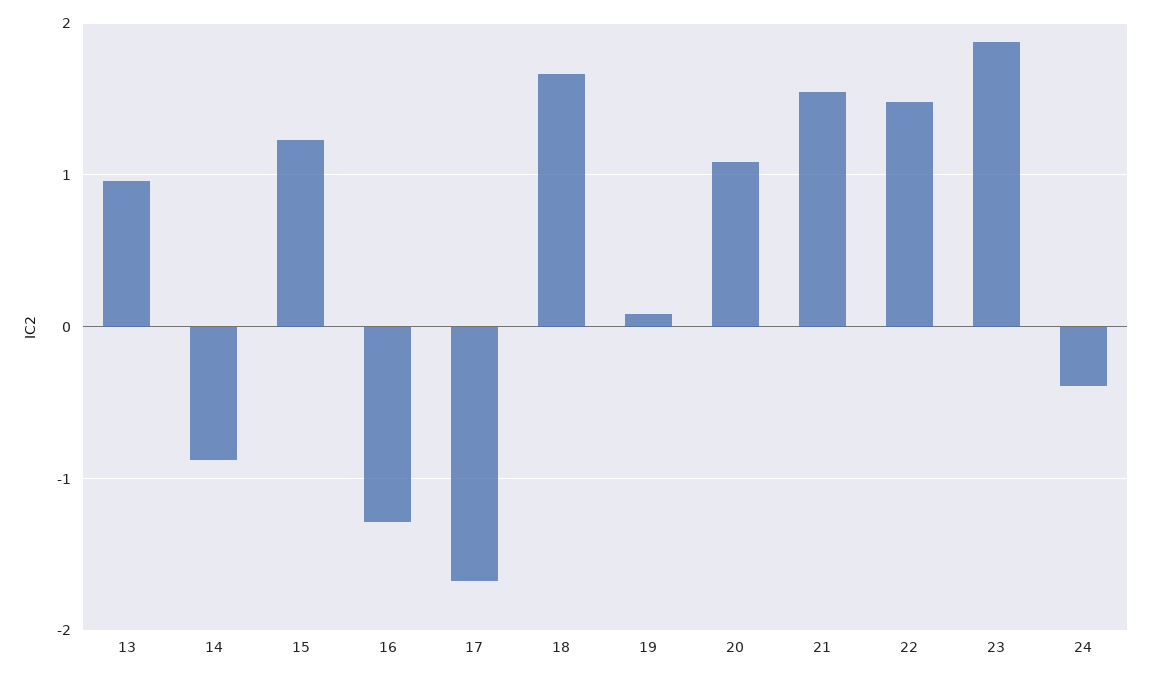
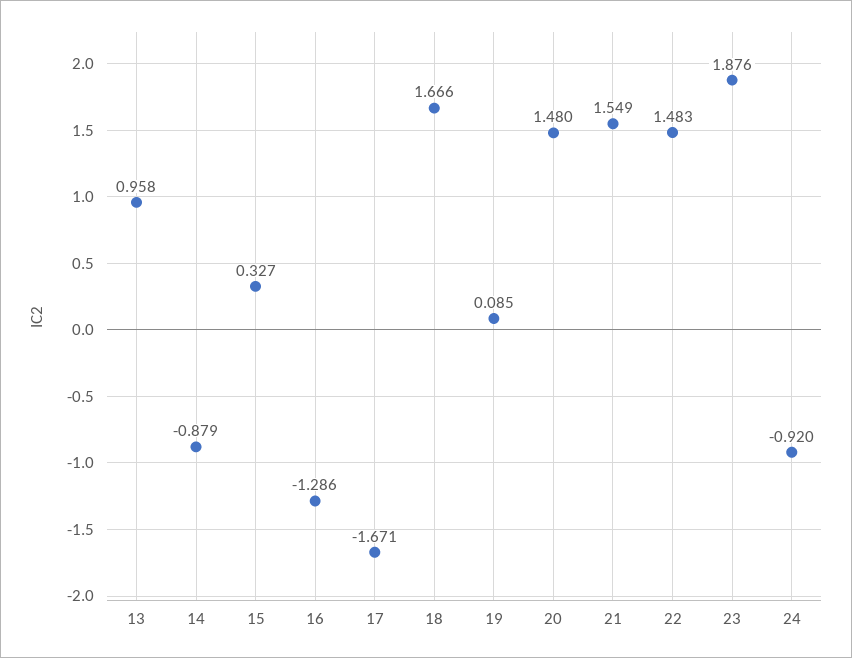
15: 1.2 -> 0.327
20: 1.1 -> 1.48
24: -0.4 -> -0.92

